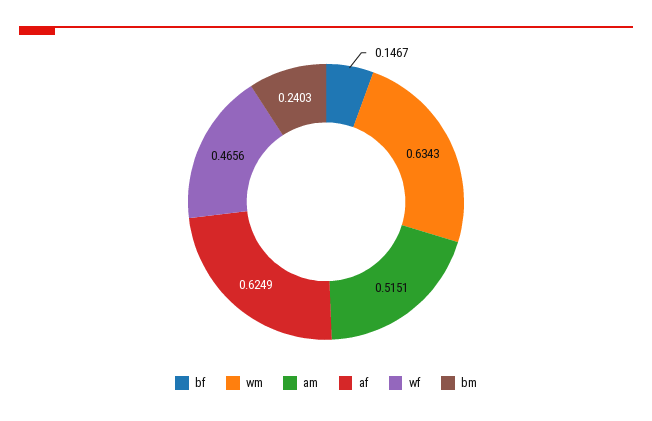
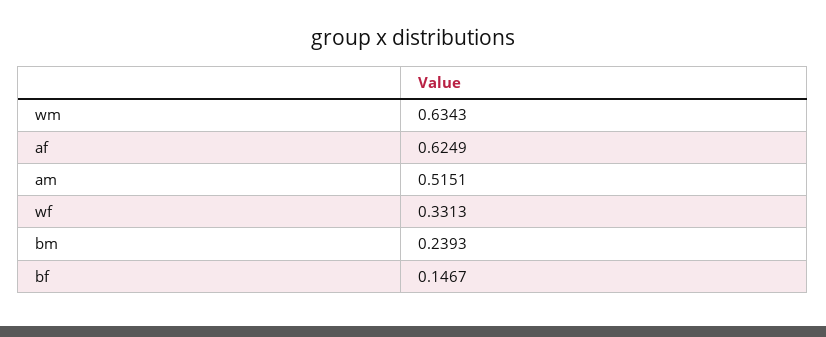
wf: 0.4656 -> 0.3313
bm: 0.2403 -> 0.2393

